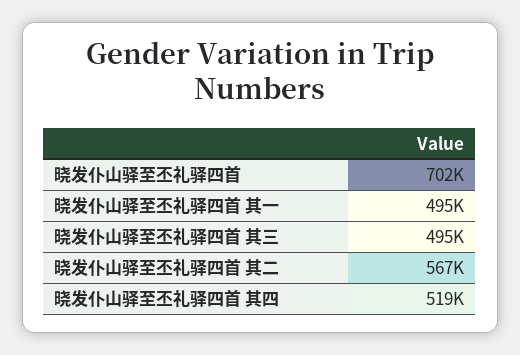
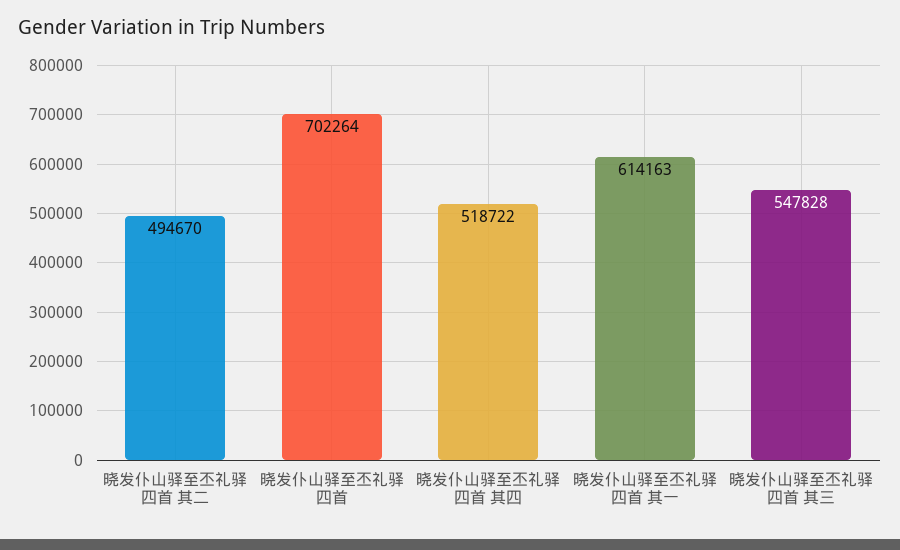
晓发仆山驿至丕礼驿四首 其一: 495000 -> 614163
晓发仆山驿至丕礼驿四首 其三: 495000 -> 547828
晓发仆山驿至丕礼驿四首 其二: 567000 -> 494670

